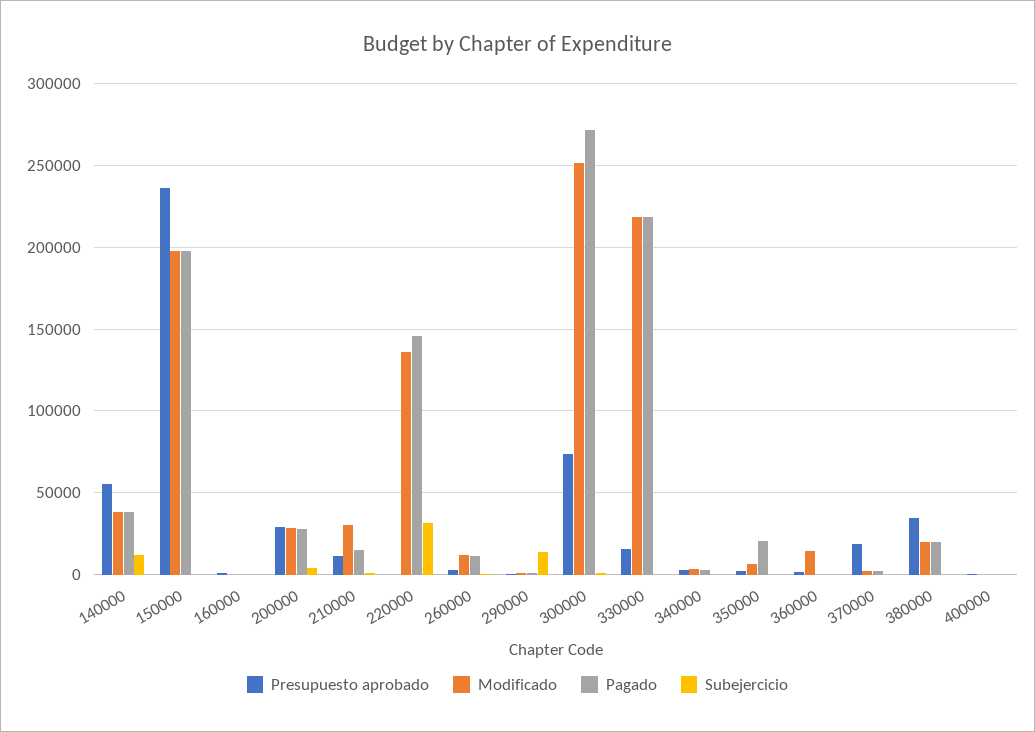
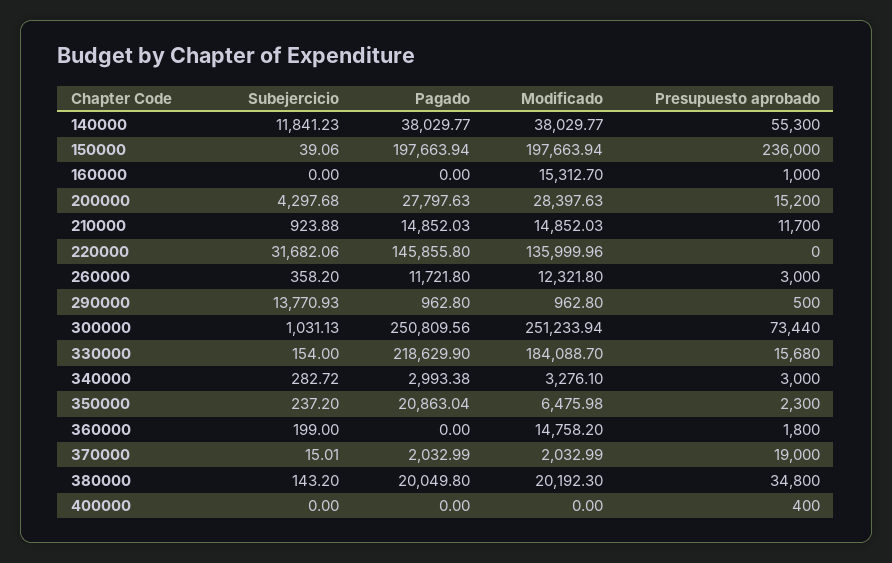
Modificado, 160000: 0 -> 15312.7
Presupuesto aprobado, 200000: 30000 -> 15200
Modificado, 210000: 30000 -> 14852.03
Pagado, 300000: 270000 -> 250809.56
Modificado, 330000: 220000 -> 184088.7

